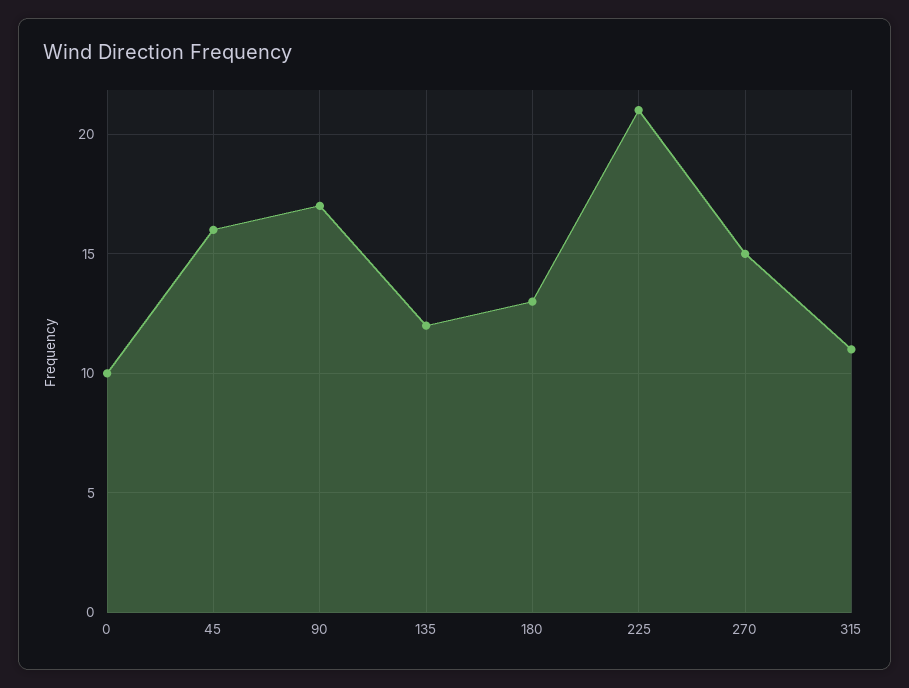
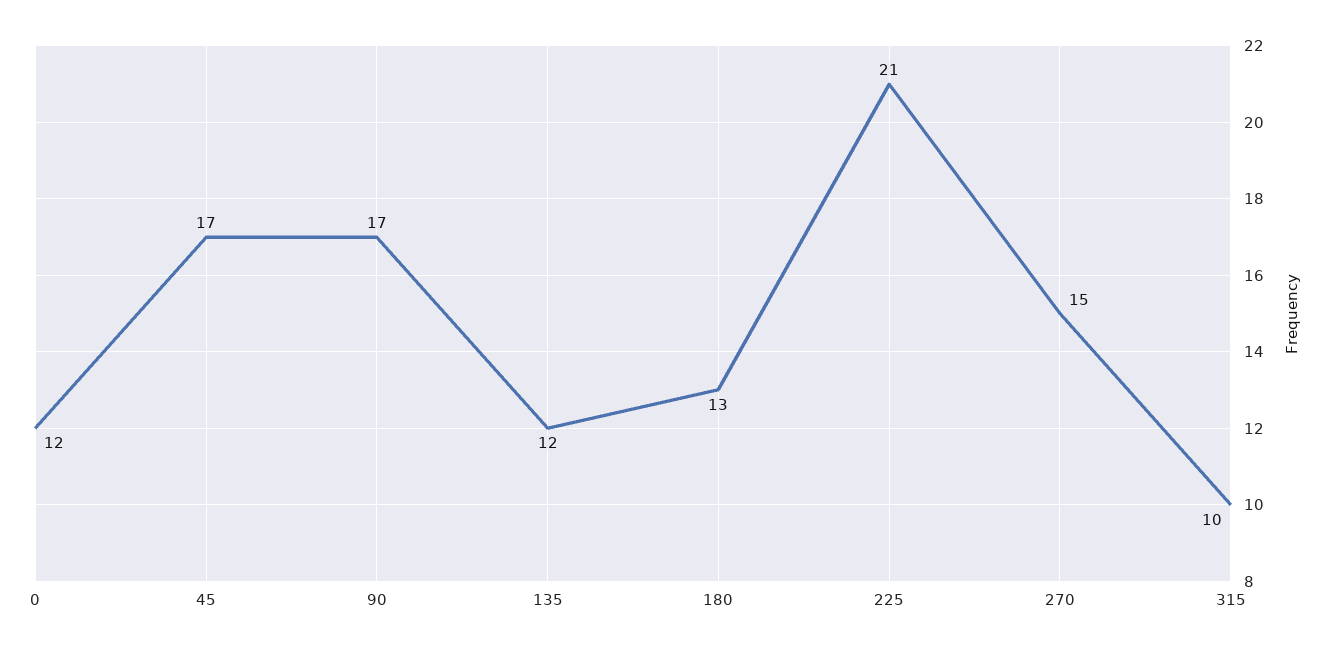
0: 10 -> 12
45: 16 -> 17
315: 11 -> 10

